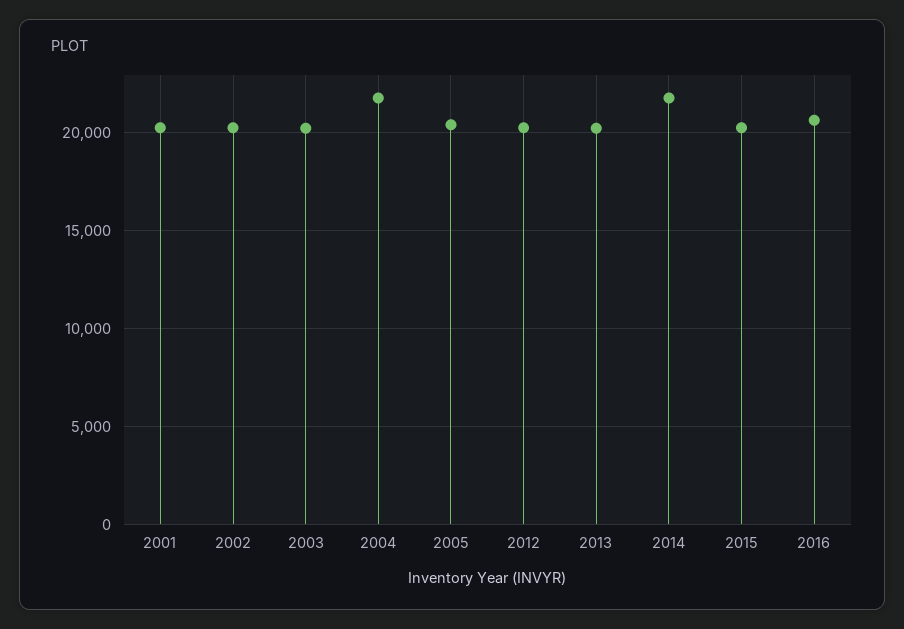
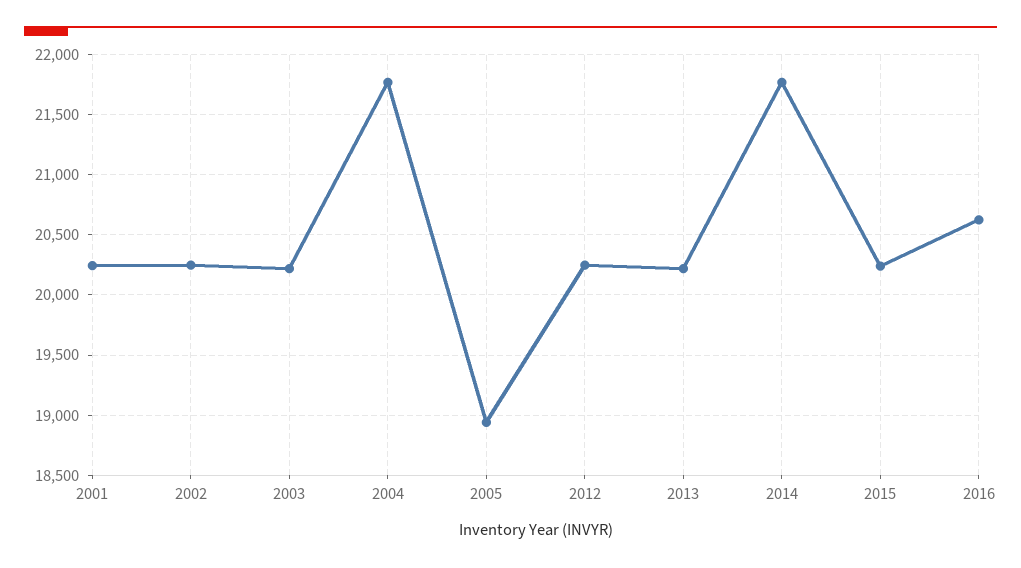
2005: 20500 -> 18950

